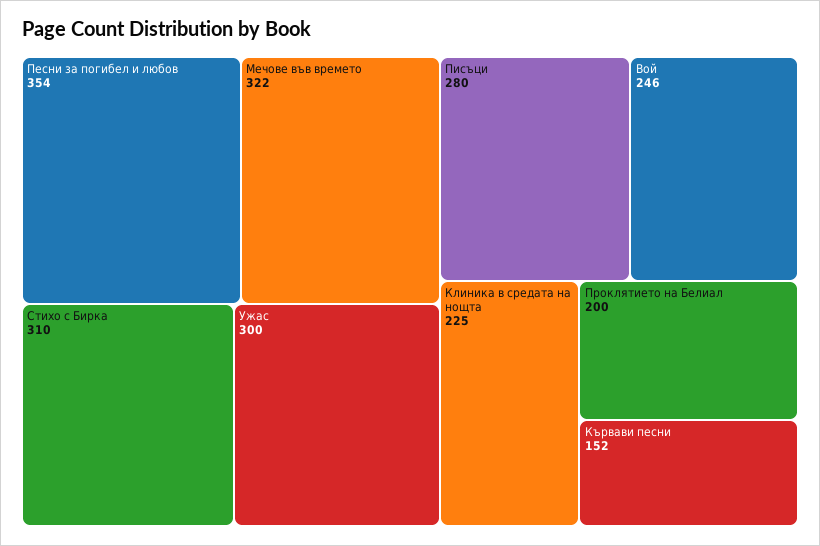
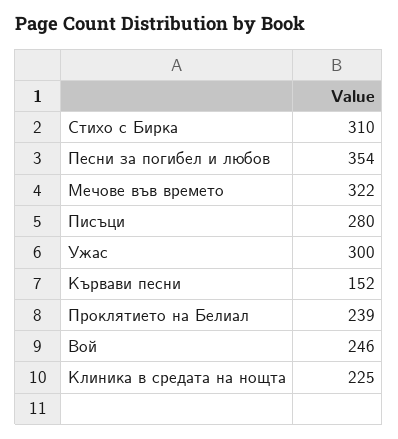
Проклятието на Белиал: 200 -> 239

